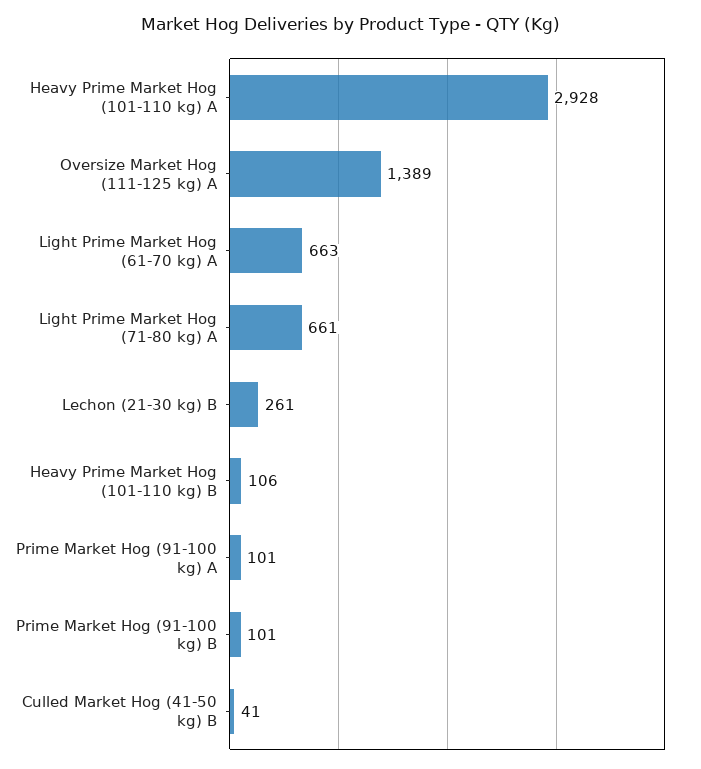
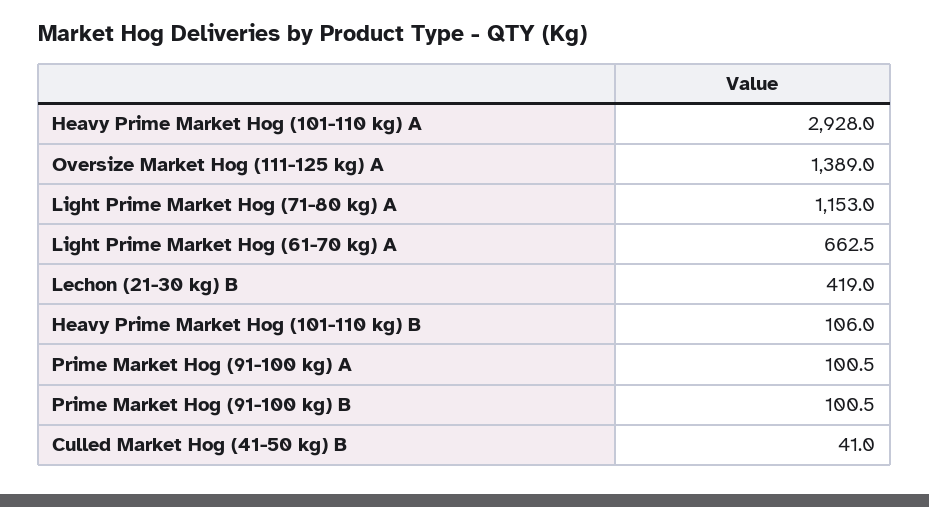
Light Prime Market Hog (71-80 kg) A: 661 -> 1153
Lechon (21-30 kg) B: 261 -> 419

